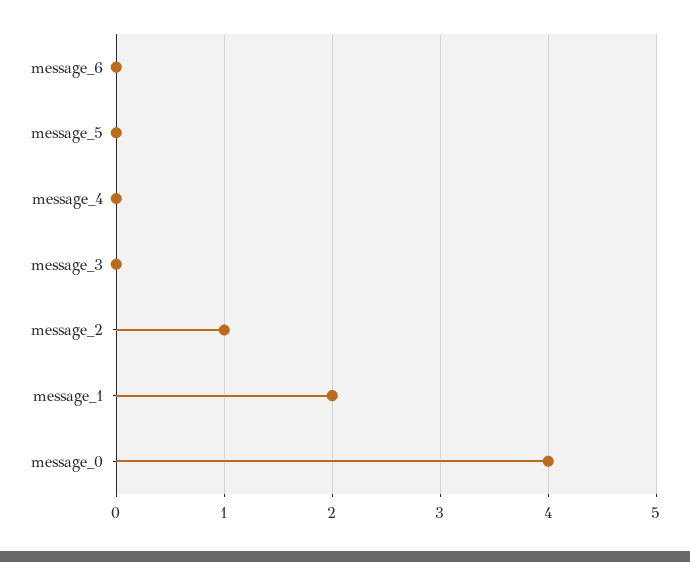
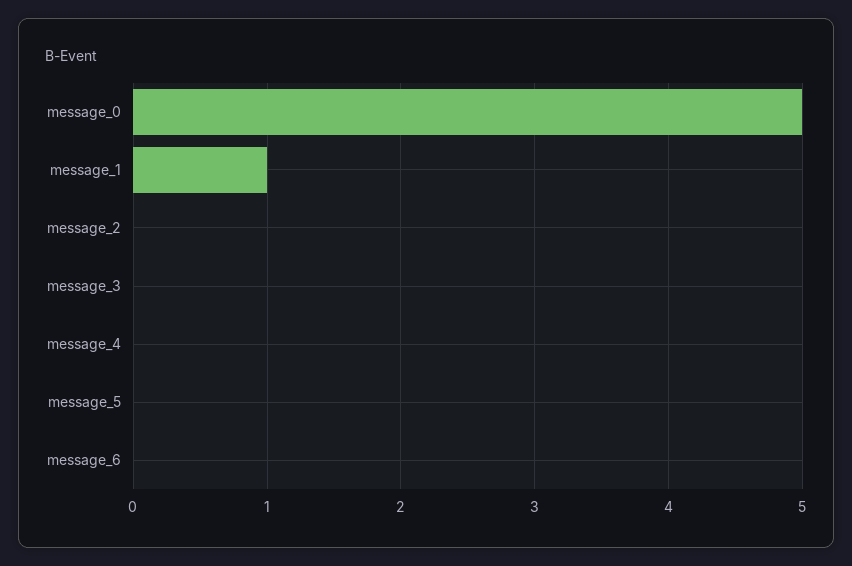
message_2: 1 -> 0
message_1: 2 -> 1
message_0: 4 -> 5

